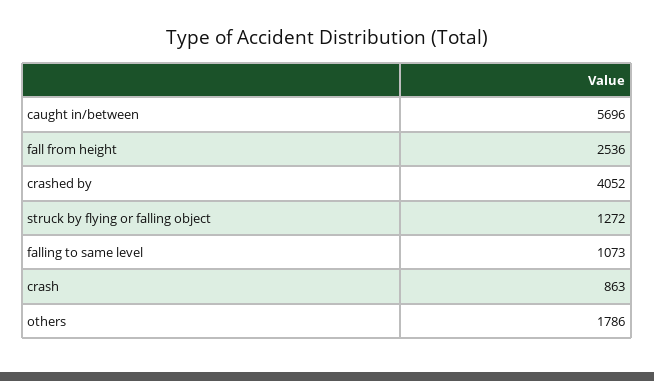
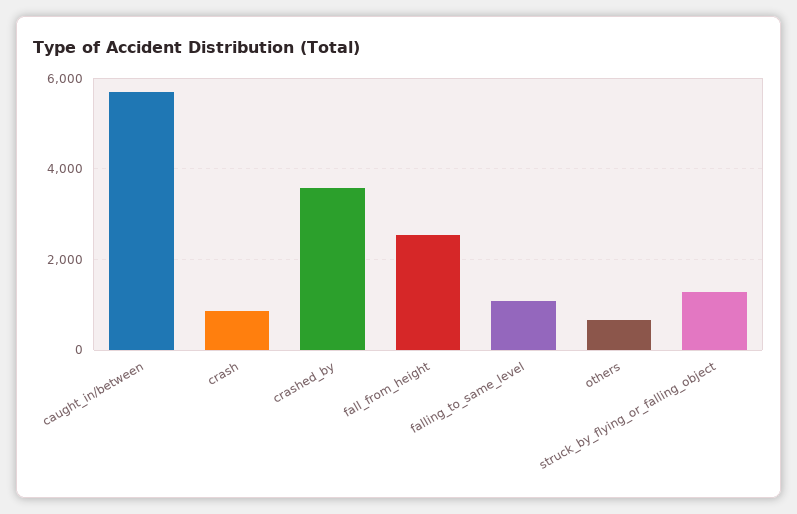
crashed by: 4052 -> 3600
others: 1786 -> 600

